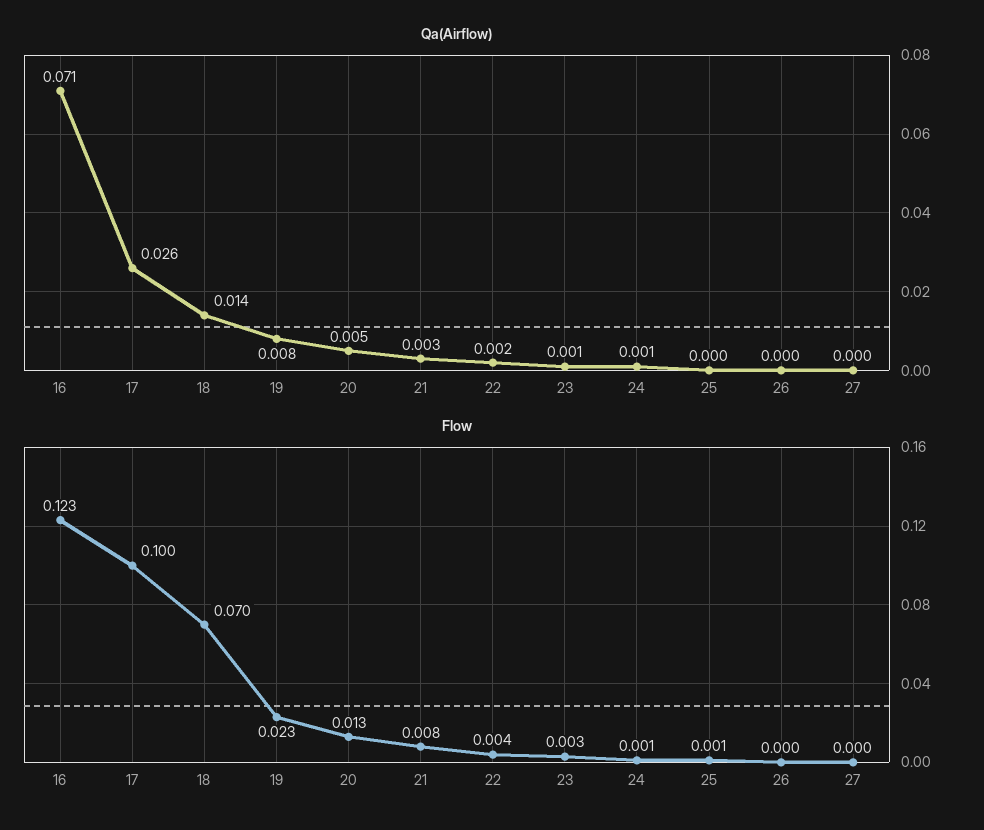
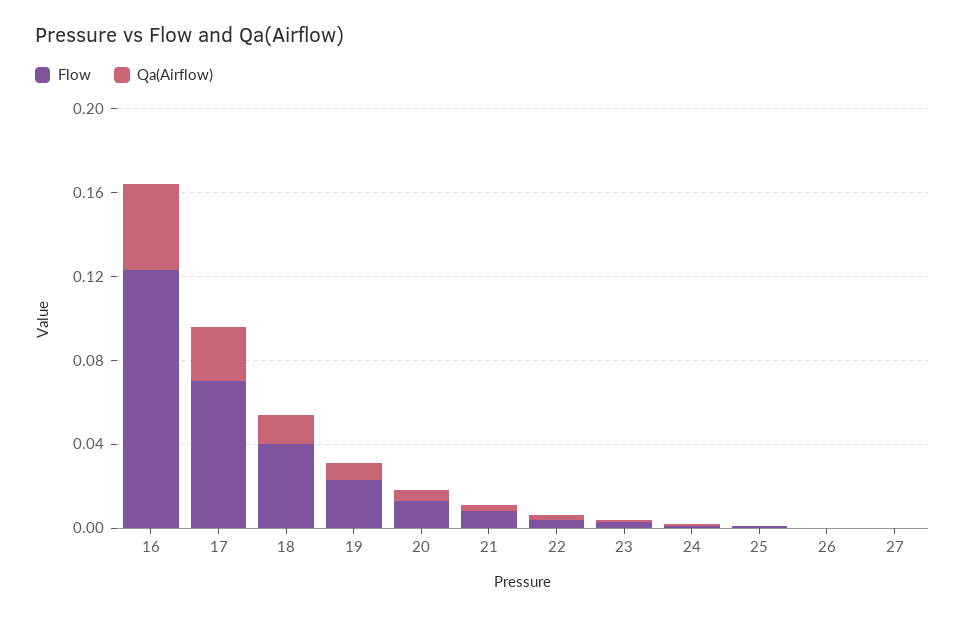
Qa(Airflow), 16: 0.071 -> 0.04
Flow, 17: 0.1 -> 0.07
Flow, 18: 0.07 -> 0.04

